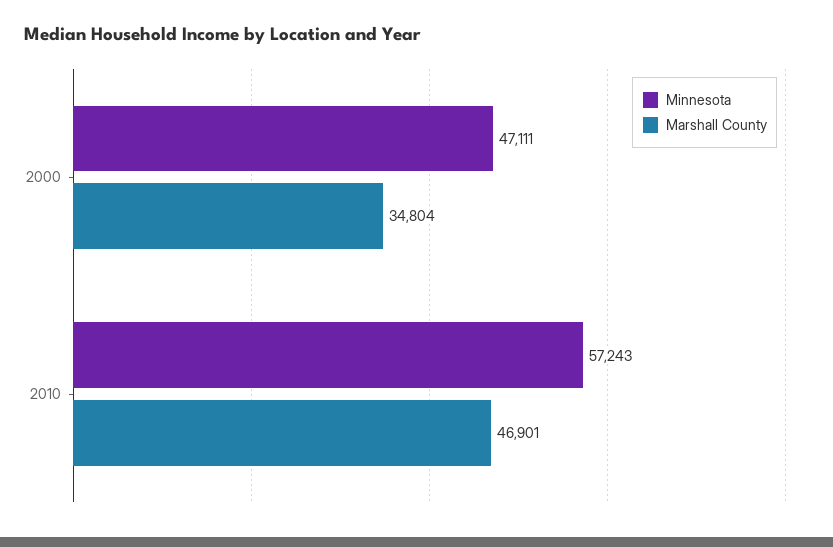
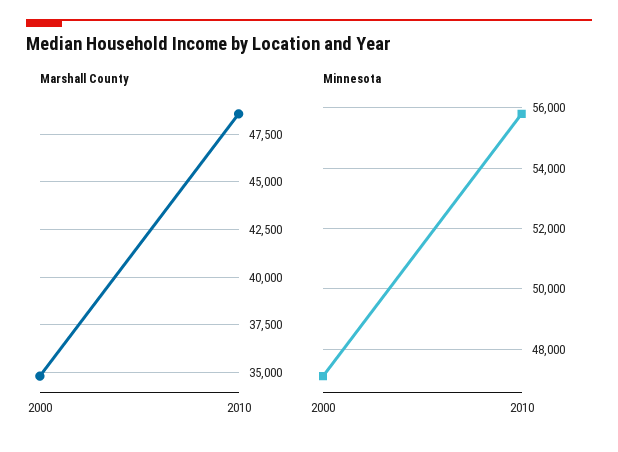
Minnesota, 2010: 57243 -> 55800
Marshall County, 2010: 46901 -> 48500

